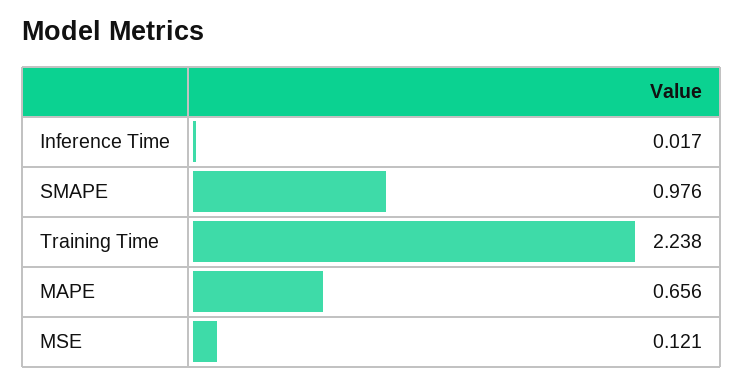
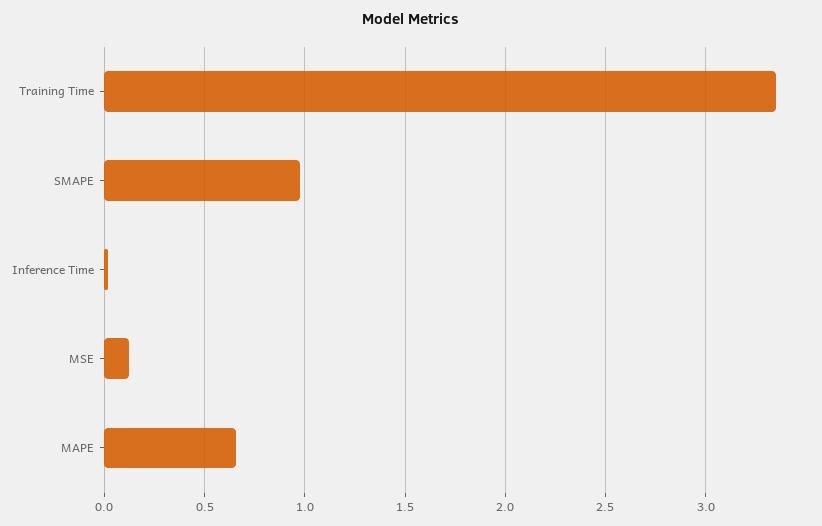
Training Time: 2.238 -> 3.35

